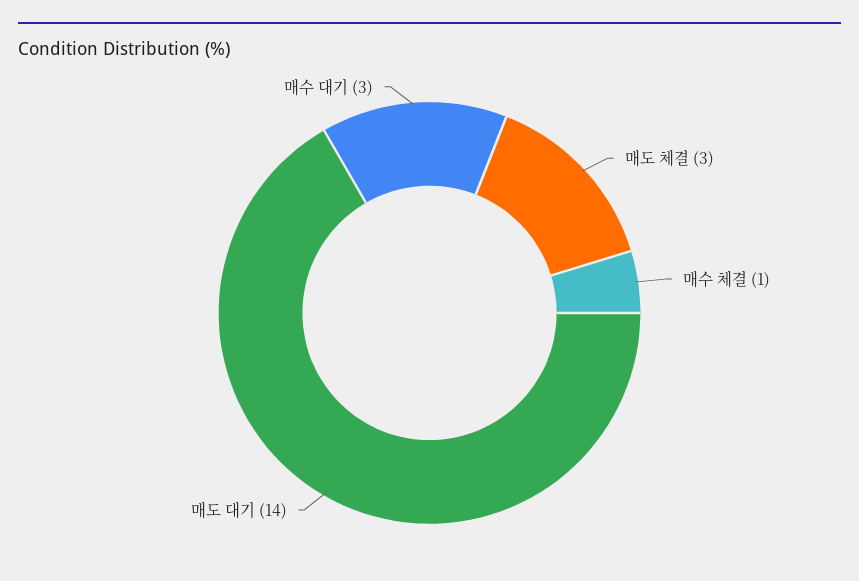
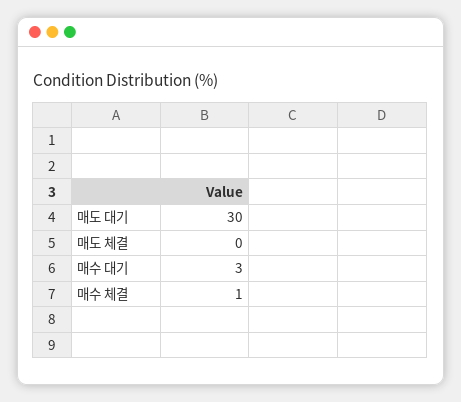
매도 체결: 3 -> 0
매도 대기: 14 -> 30

